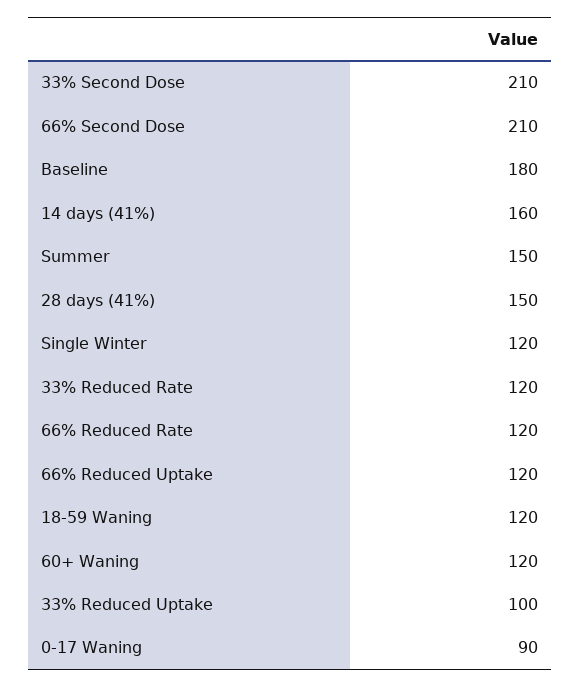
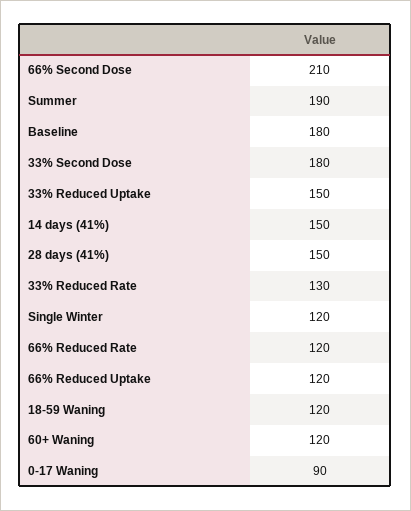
33% Second Dose: 210 -> 180
14 days (41%): 160 -> 150
Summer: 150 -> 190
33% Reduced Rate: 120 -> 130
33% Reduced Uptake: 100 -> 150

